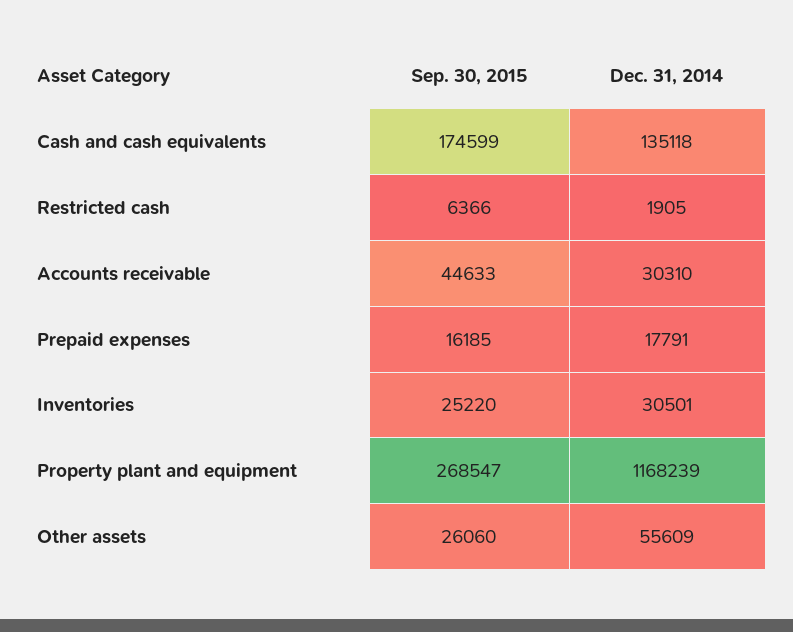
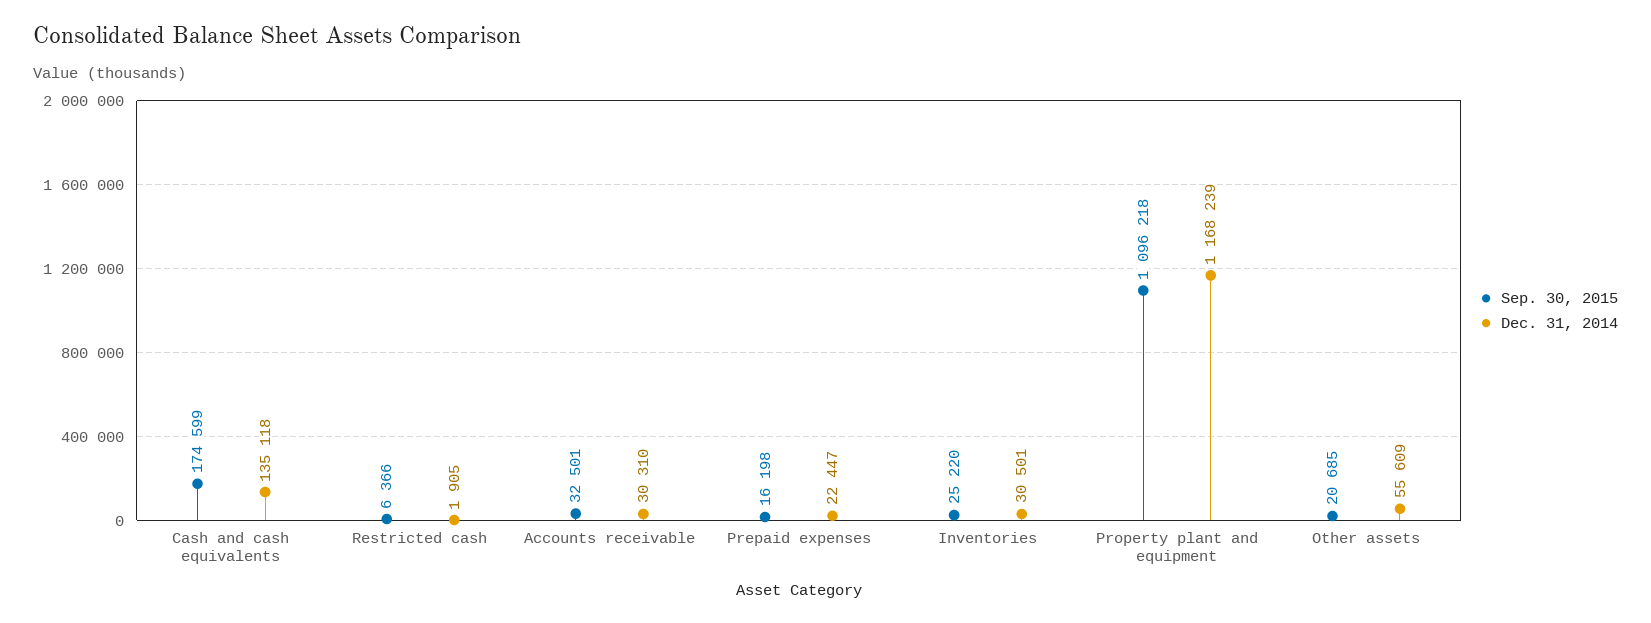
Sep. 30, 2015, Accounts receivable: 44633 -> 32501
Sep. 30, 2015, Prepaid expenses: 16185 -> 16198
Dec. 31, 2014, Prepaid expenses: 17791 -> 22447
Sep. 30, 2015, Property plant and equipment: 268547 -> 1096218
Sep. 30, 2015, Other assets: 26060 -> 20685

